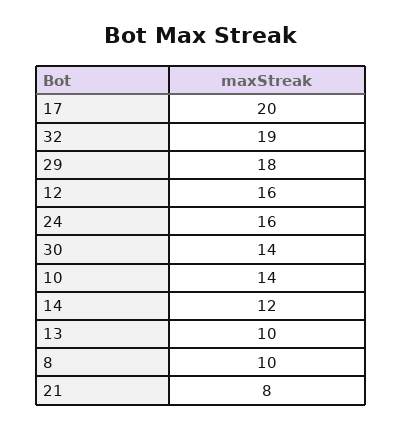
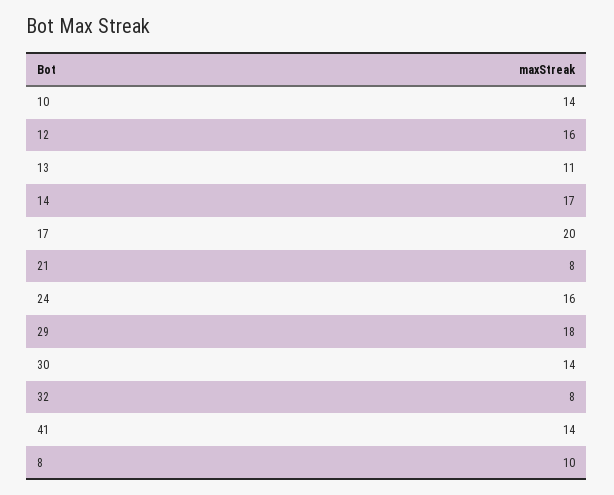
32: 19 -> 8
14: 12 -> 17
13: 10 -> 11
41: none -> 14

